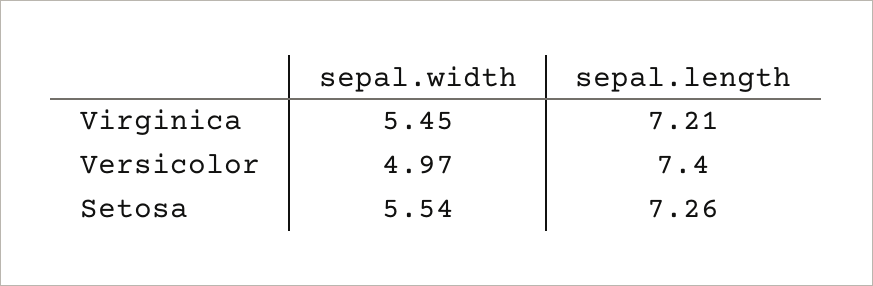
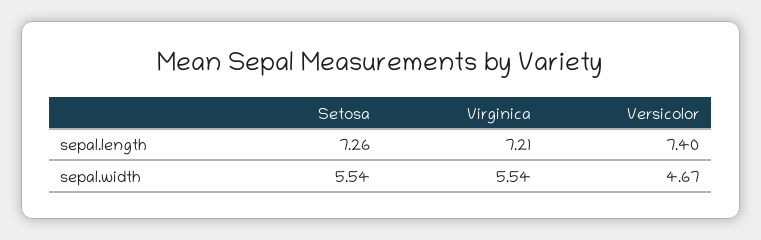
sepal.width, Virginica: 5.45 -> 5.54
sepal.width, Versicolor: 4.97 -> 4.67

